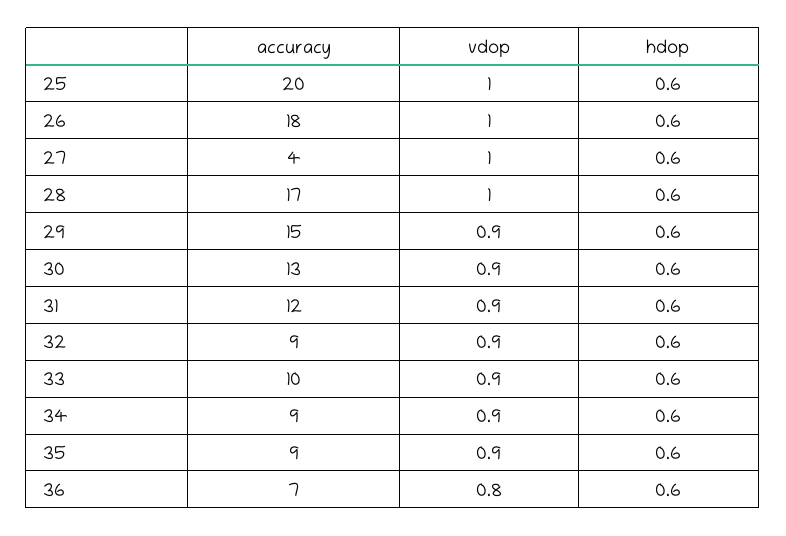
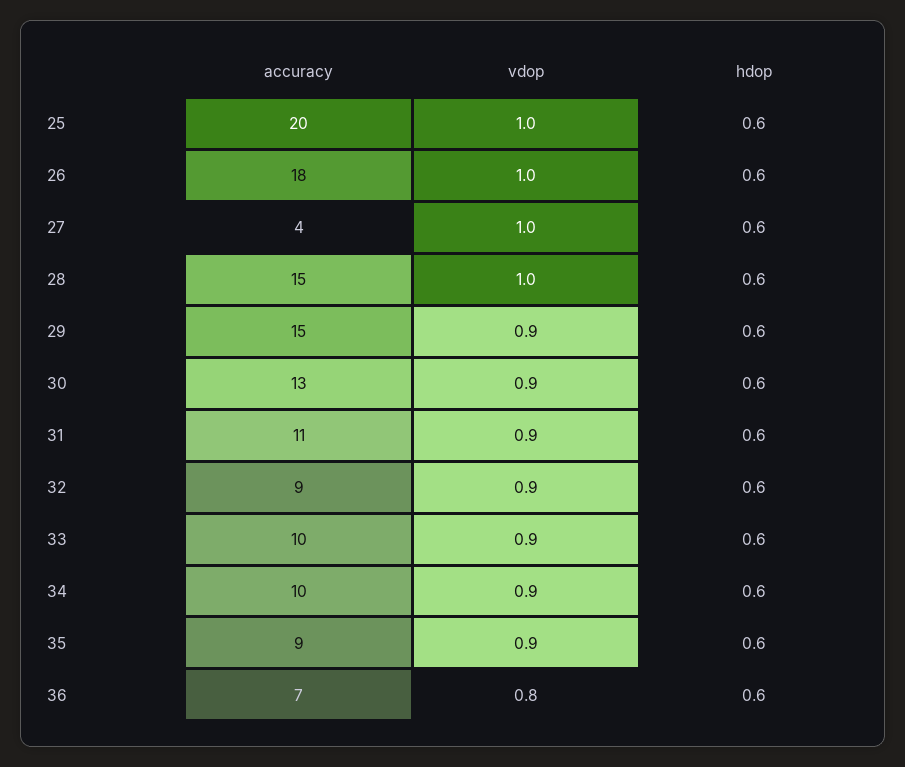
accuracy, 28: 17 -> 15
accuracy, 31: 12 -> 11
accuracy, 34: 9 -> 10

